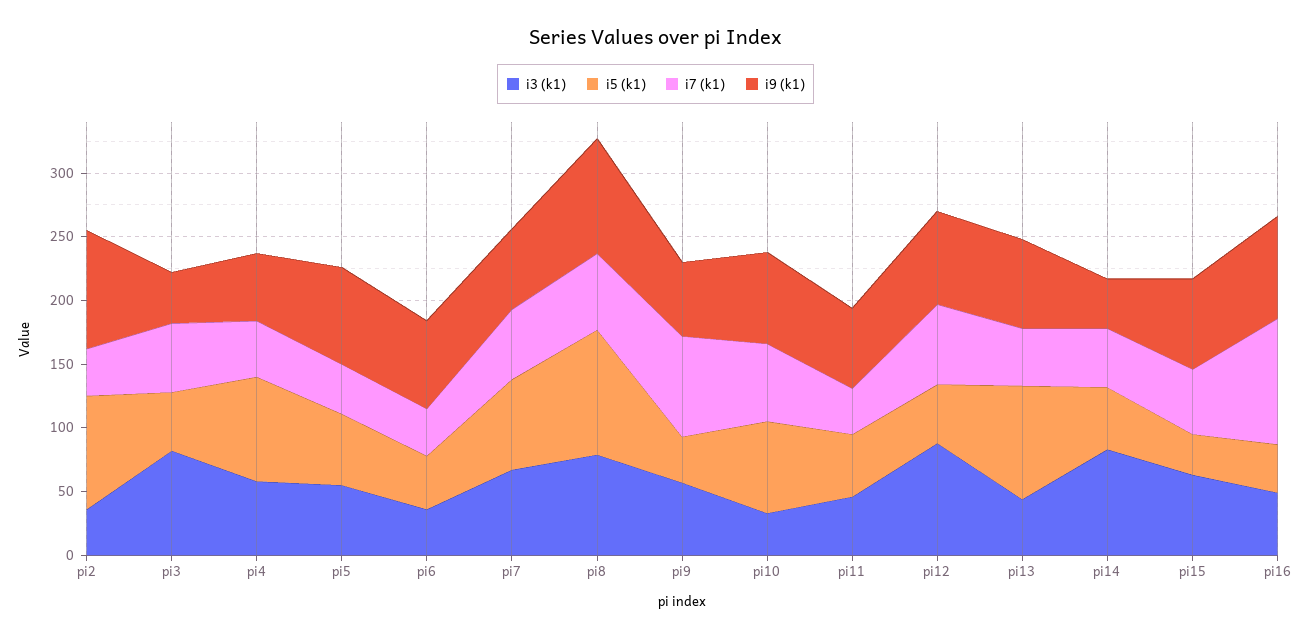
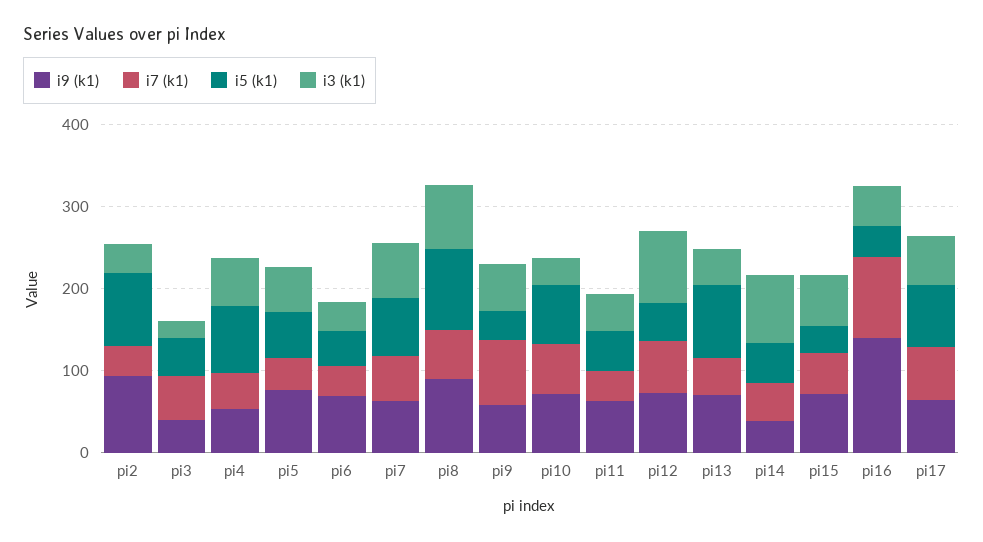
i3 (k1), pi3: 80 -> 20
i9 (k1), pi16: 80 -> 140
i9 (k1), pi17: none -> 60
i7 (k1), pi17: none -> 60
i5 (k1), pi17: none -> 80
i3 (k1), pi17: none -> 60

